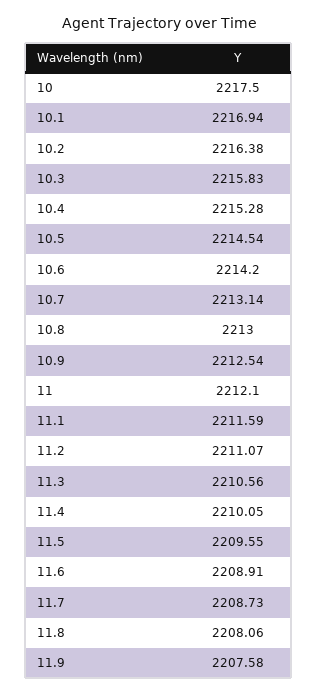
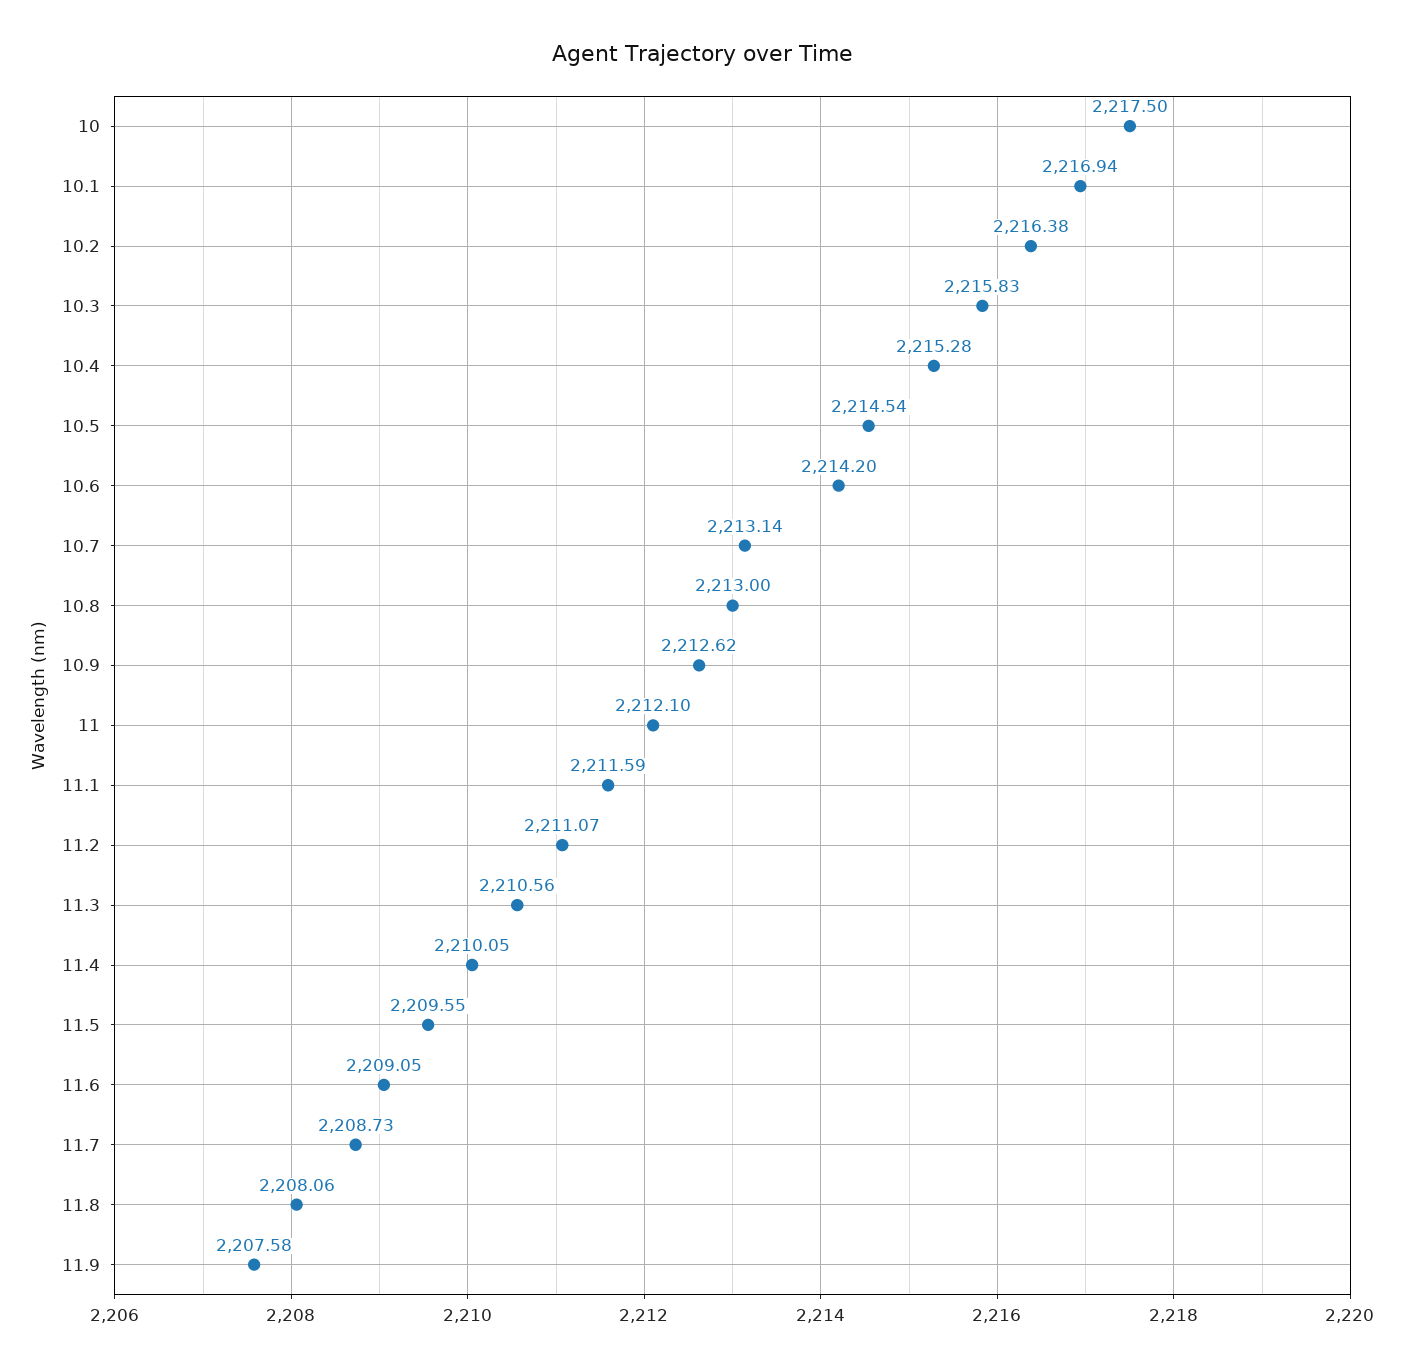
10.9: 2212.54 -> 2212.62
11.6: 2208.91 -> 2209.05

